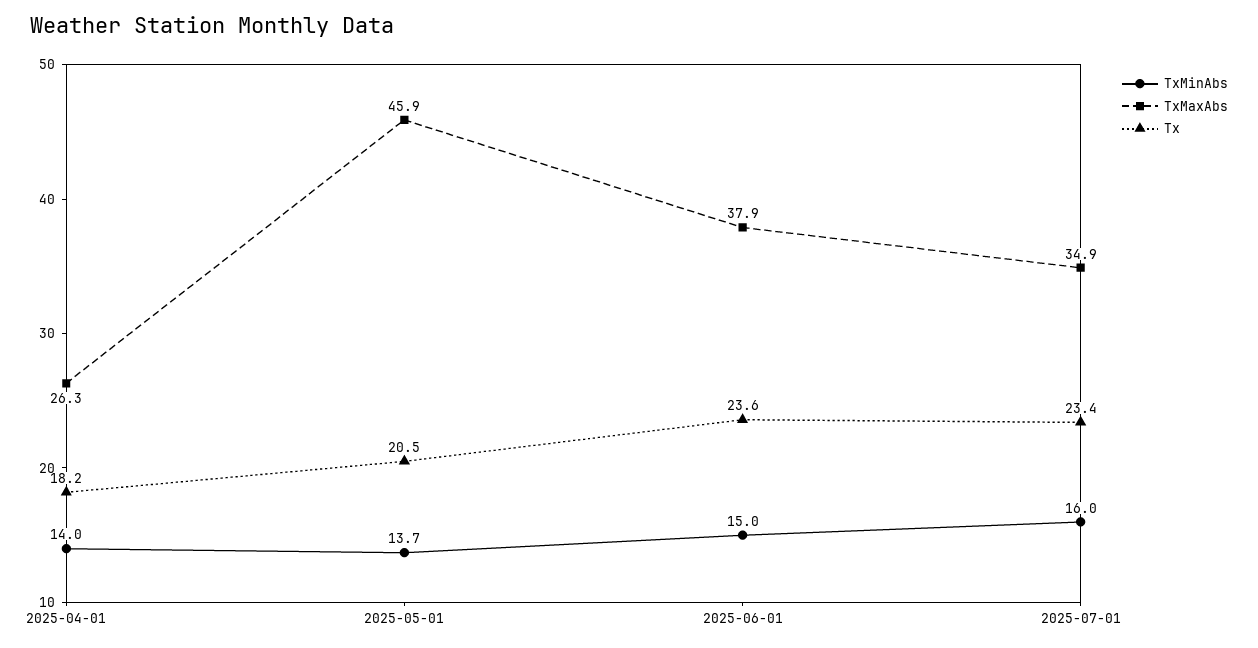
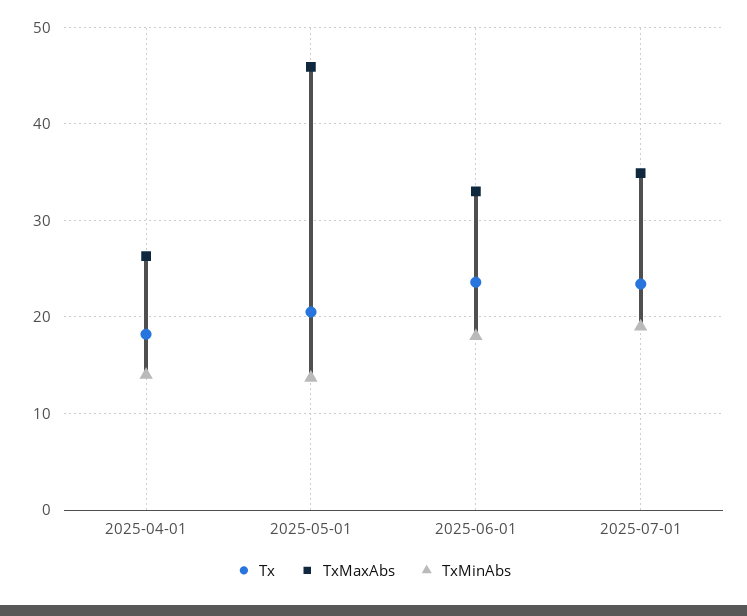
TxMinAbs, 2025-06-01: 15 -> 18
TxMaxAbs, 2025-06-01: 37.9 -> 33
TxMinAbs, 2025-07-01: 16 -> 19

